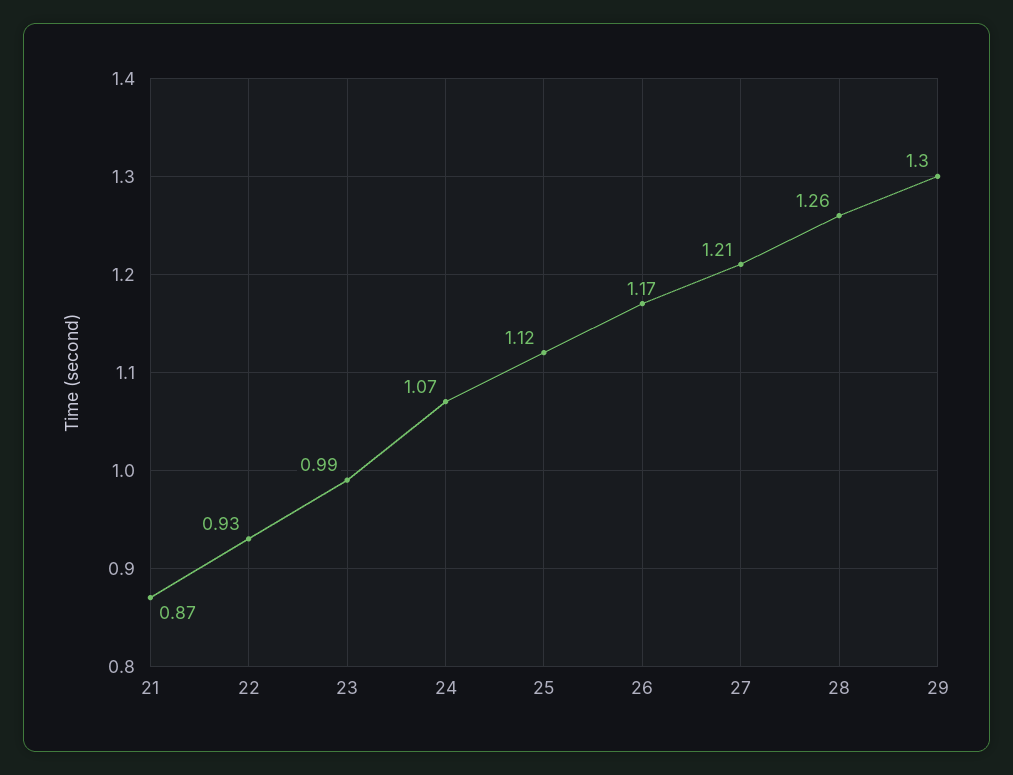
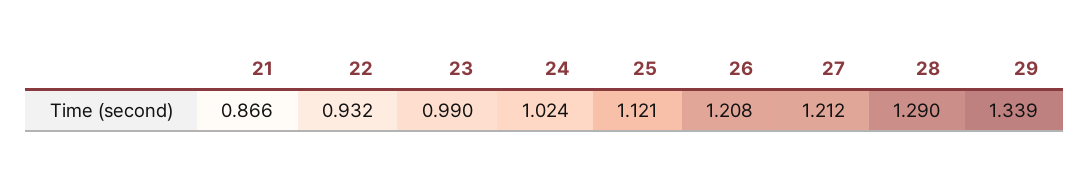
24: 1.07 -> 1.024
26: 1.17 -> 1.208
28: 1.26 -> 1.29
29: 1.3 -> 1.339

